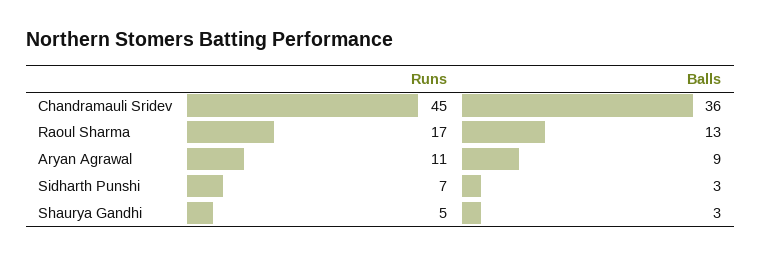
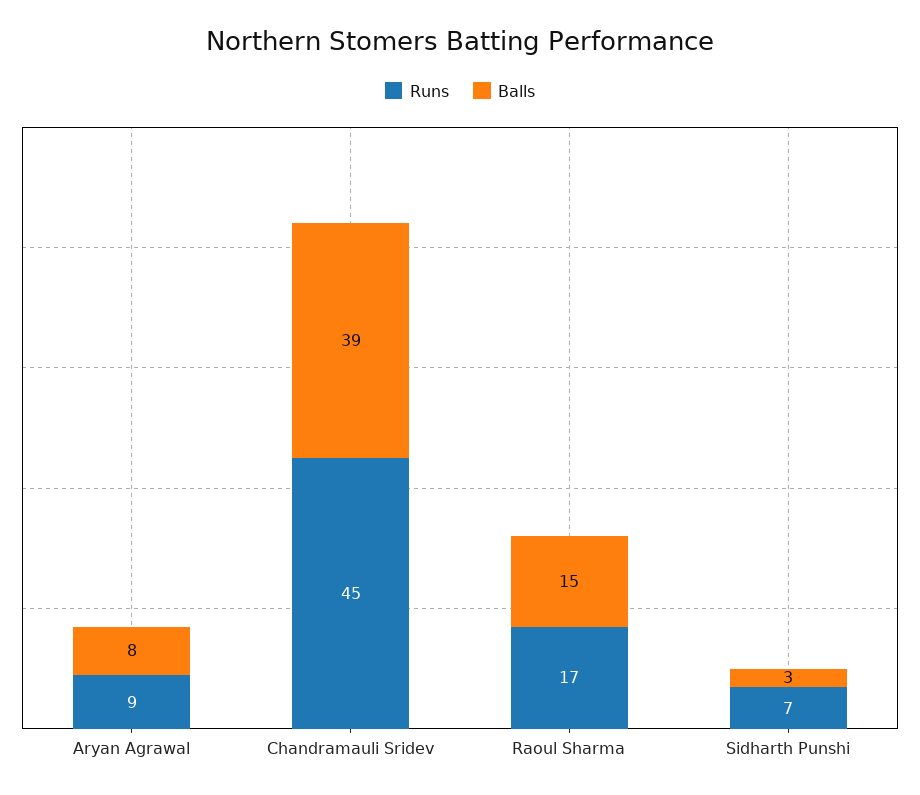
Balls, Chandramauli Sridev: 36 -> 39
Balls, Raoul Sharma: 13 -> 15
Runs, Aryan Agrawal: 11 -> 9
Balls, Aryan Agrawal: 9 -> 8
Runs, Shaurya Gandhi: 5 -> none
Balls, Shaurya Gandhi: 3 -> none

